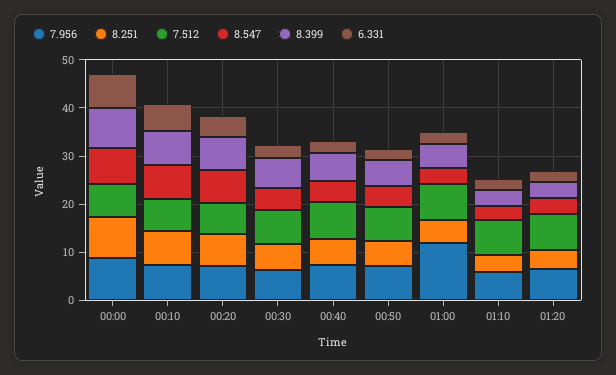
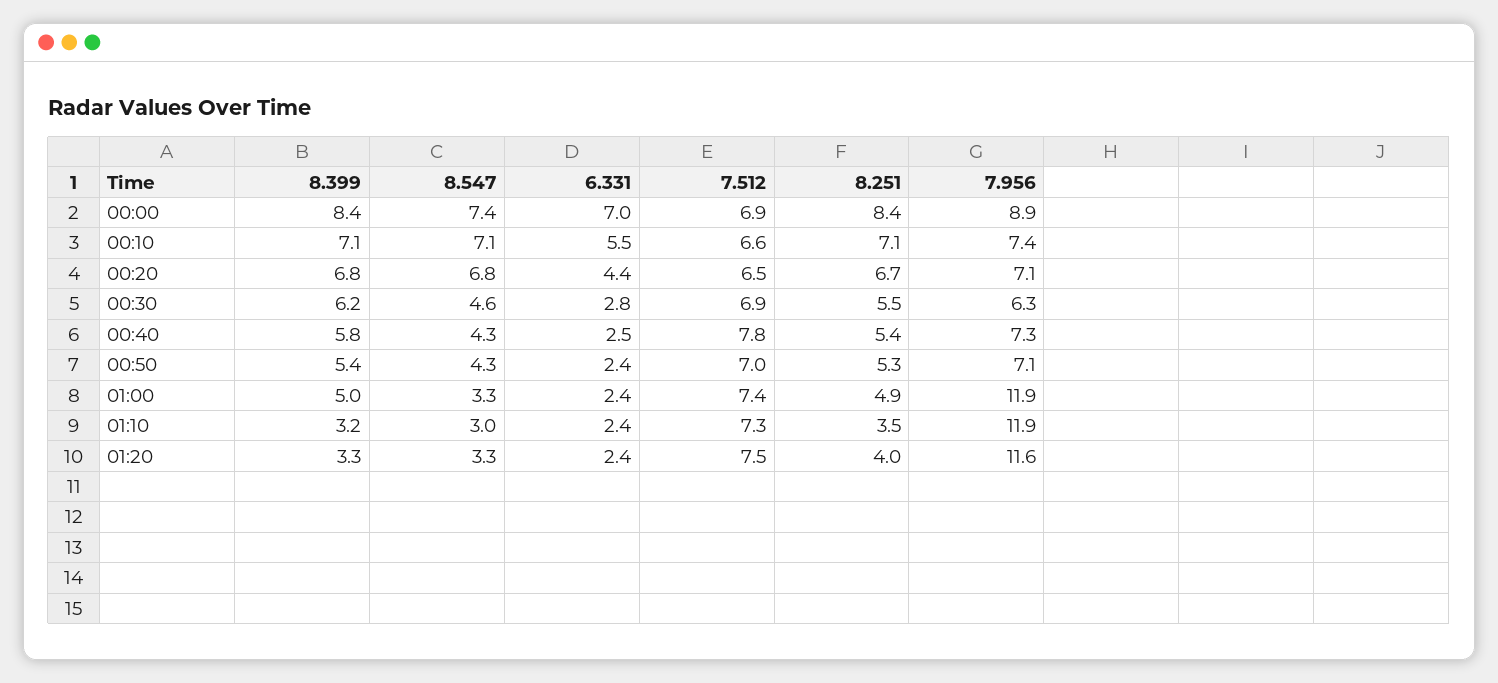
7.956, 01:10: 6 -> 11.9
7.956, 01:20: 6 -> 11.6

